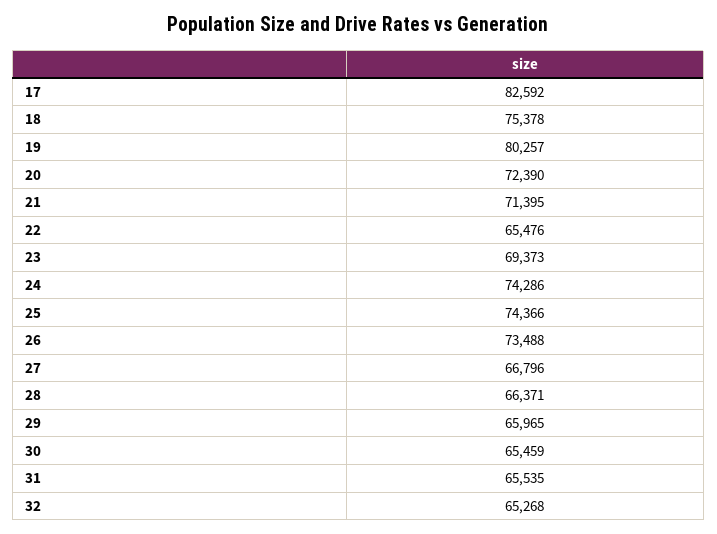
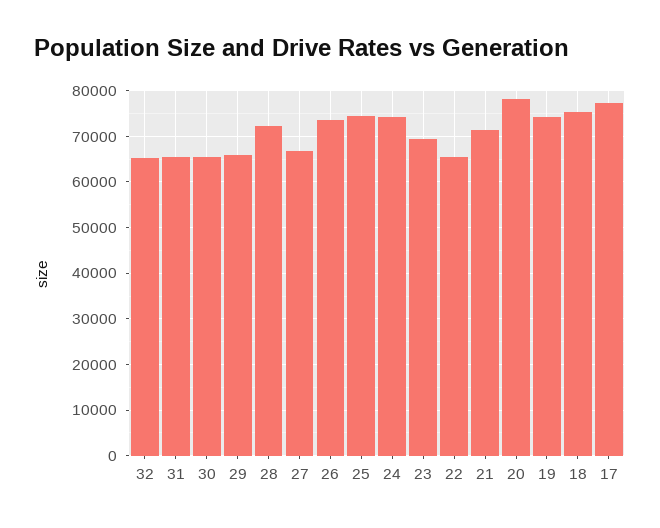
17: 82592 -> 78000
19: 80257 -> 74000
20: 72390 -> 78000
28: 66371 -> 72000

